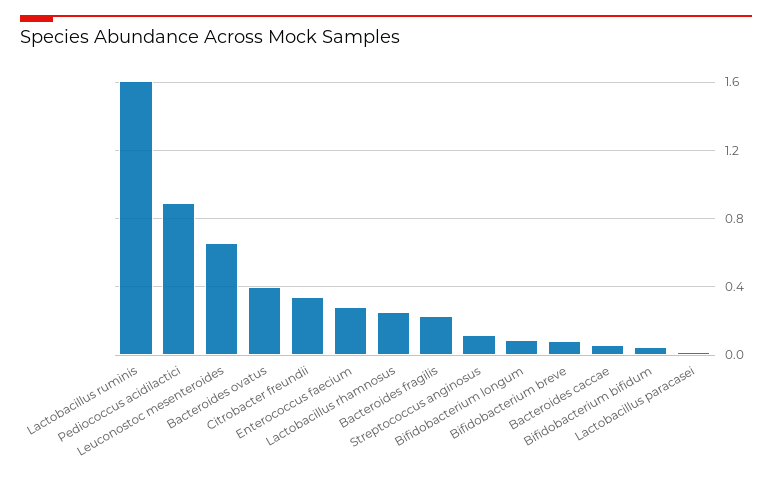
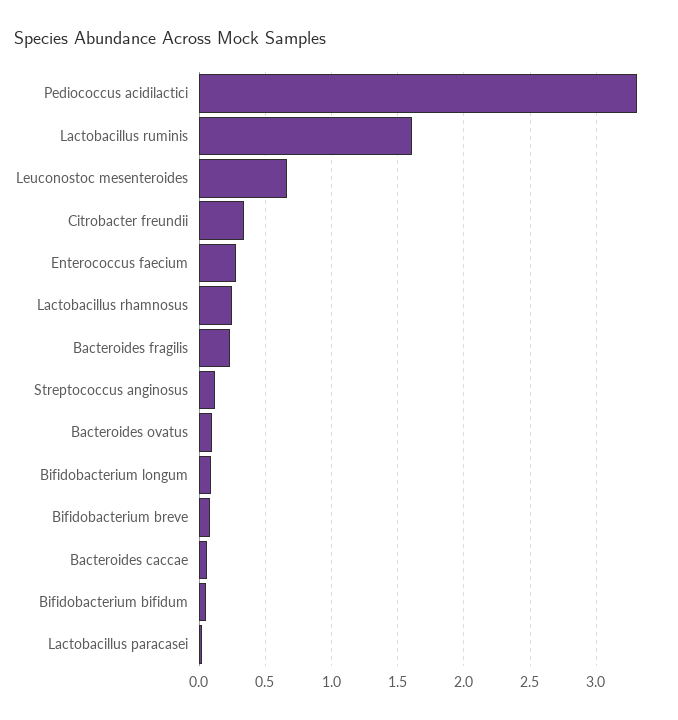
Pediococcus acidilactici: 0.9 -> 3.3
Bacteroides ovatus: 0.4 -> 0.1

